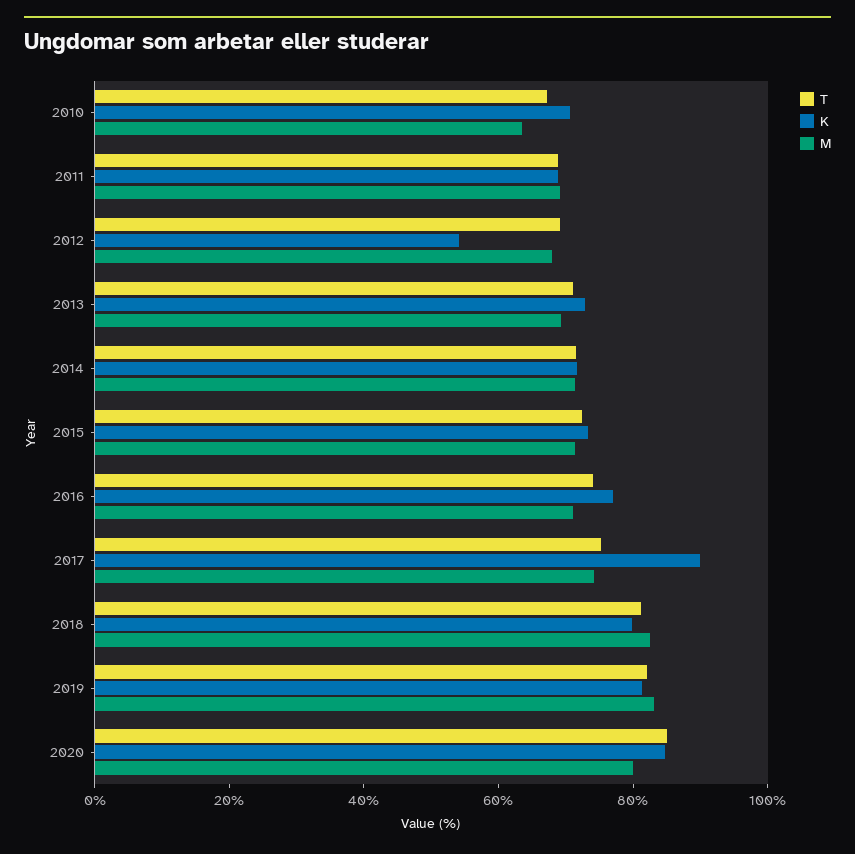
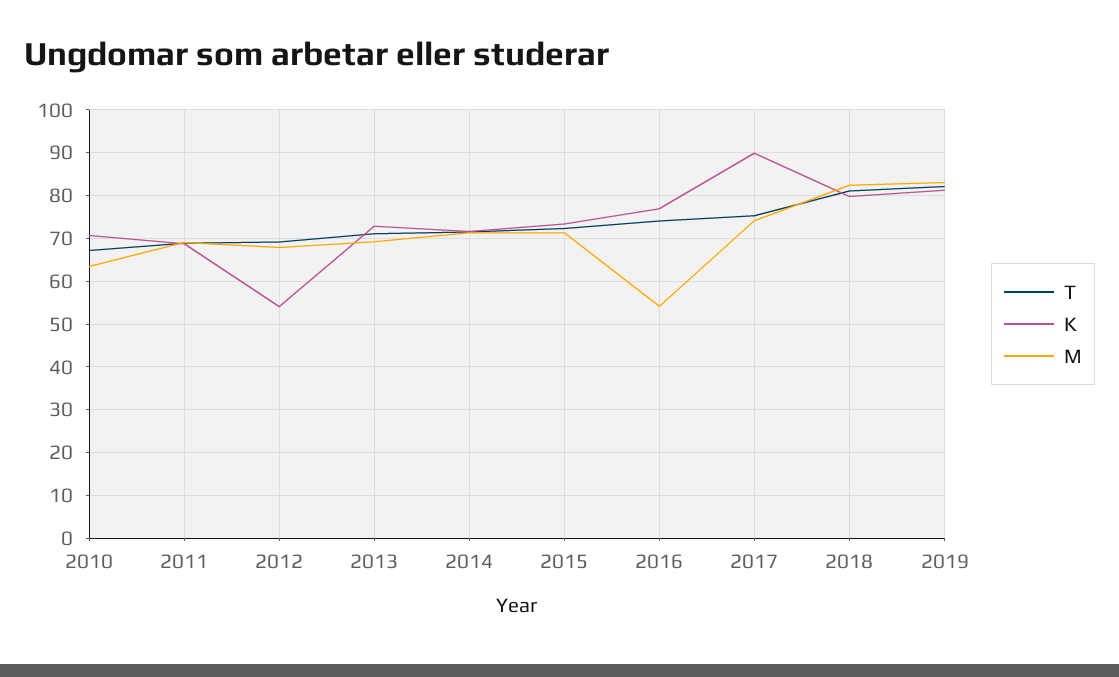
M, 2016: 70 -> 54
T, 2020: 85 -> none
K, 2020: 85 -> none
M, 2020: 80 -> none

